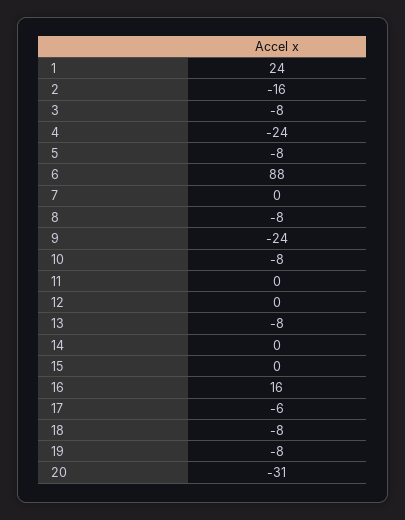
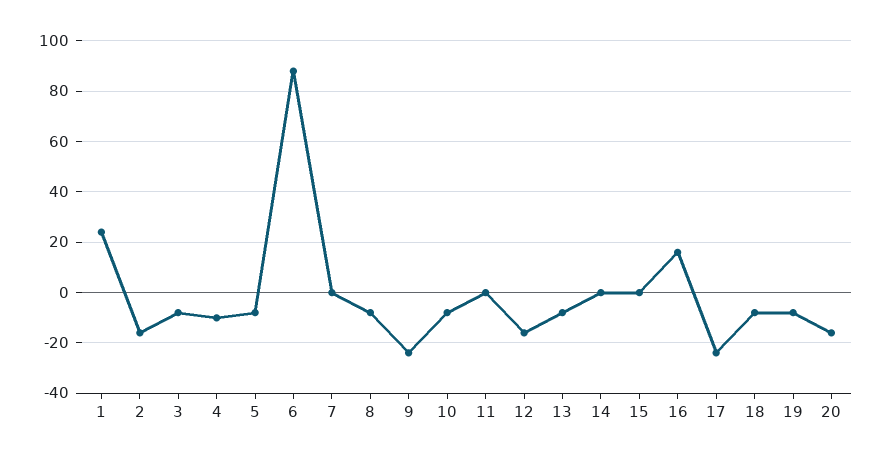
4: -24 -> -10
12: 0 -> -15
17: -6 -> -25
20: -31 -> -15

